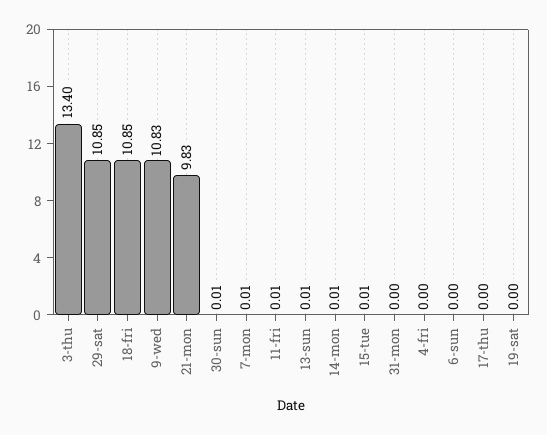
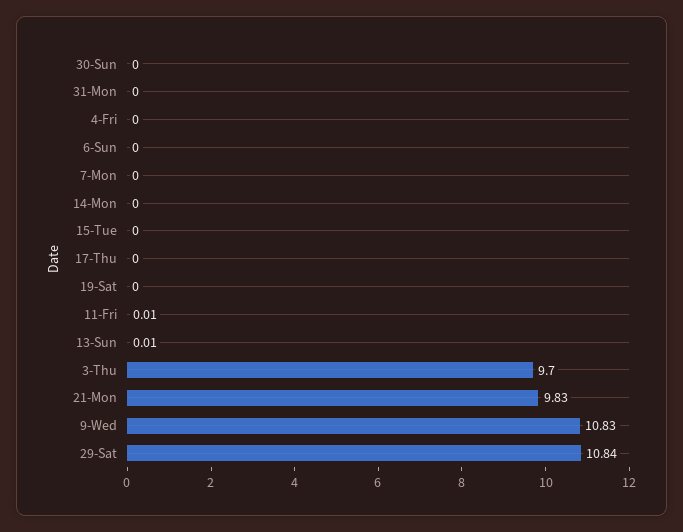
3-thu: 13.4 -> 9.7
29-sat: 10.85 -> 10.84
18-fri: 10.85 -> none
30-sun: 0.01 -> 0
7-mon: 0.01 -> 0
14-mon: 0.01 -> 0
15-tue: 0.01 -> 0

